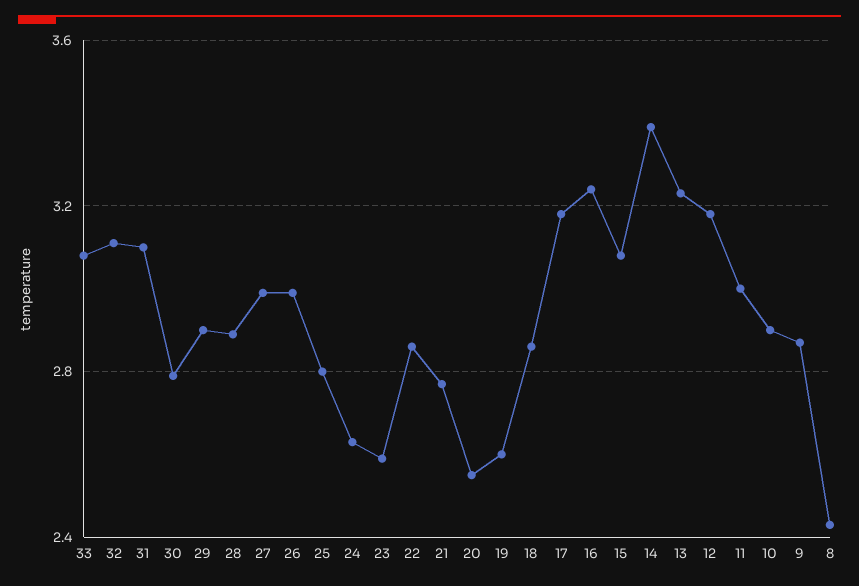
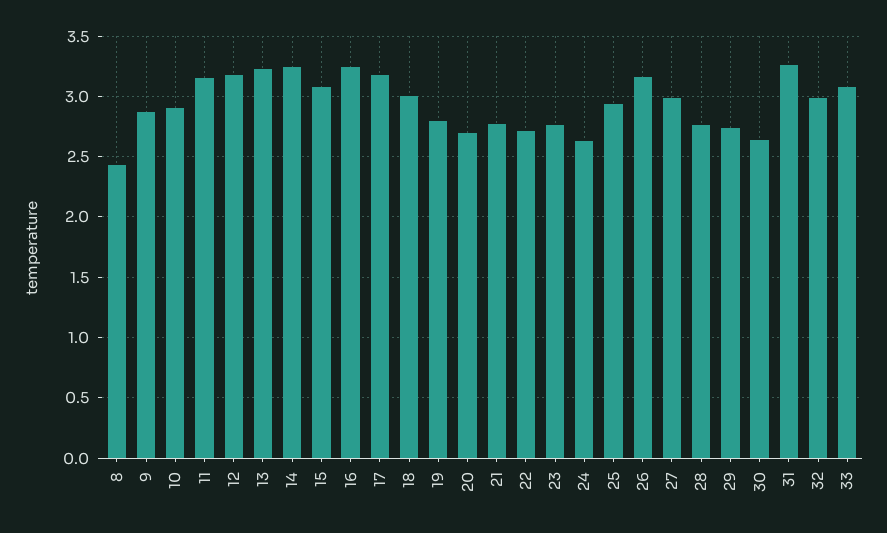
32: 3.1 -> 3
31: 3.1 -> 3.25
30: 2.8 -> 2.65
29: 2.9 -> 2.75
28: 2.9 -> 2.75
26: 3 -> 3.15
25: 2.8 -> 2.95
23: 2.6 -> 2.75
22: 2.85 -> 2.7
20: 2.55 -> 2.7
19: 2.6 -> 2.8
18: 2.85 -> 3
14: 3.4 -> 3.25
11: 3 -> 3.15

